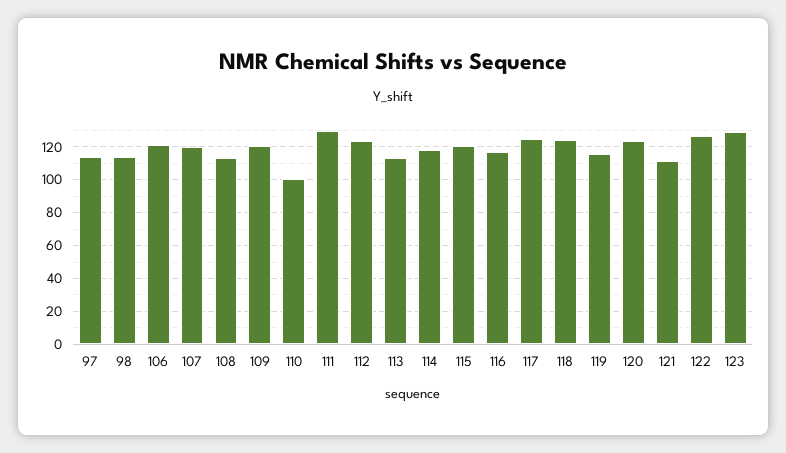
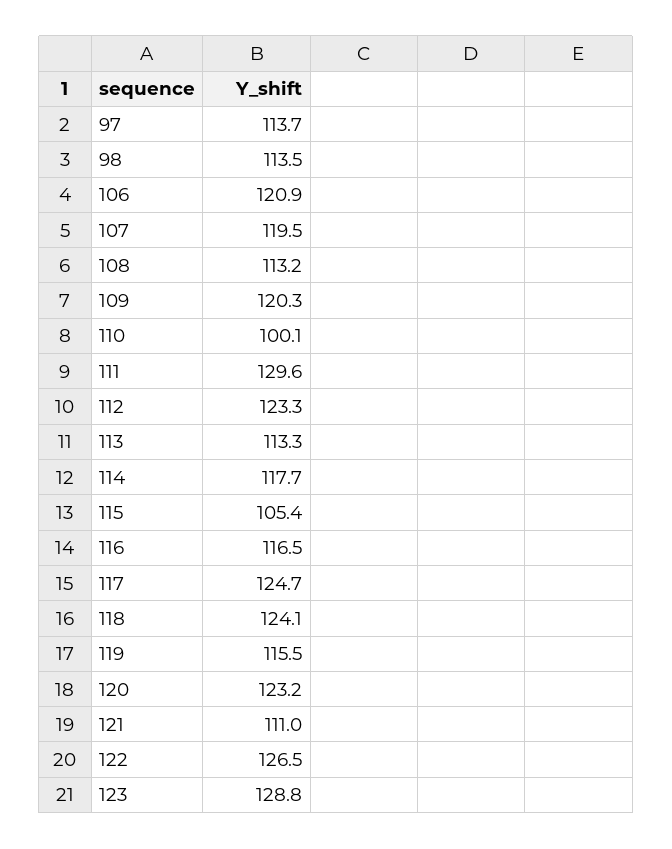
115: 120 -> 105.4

